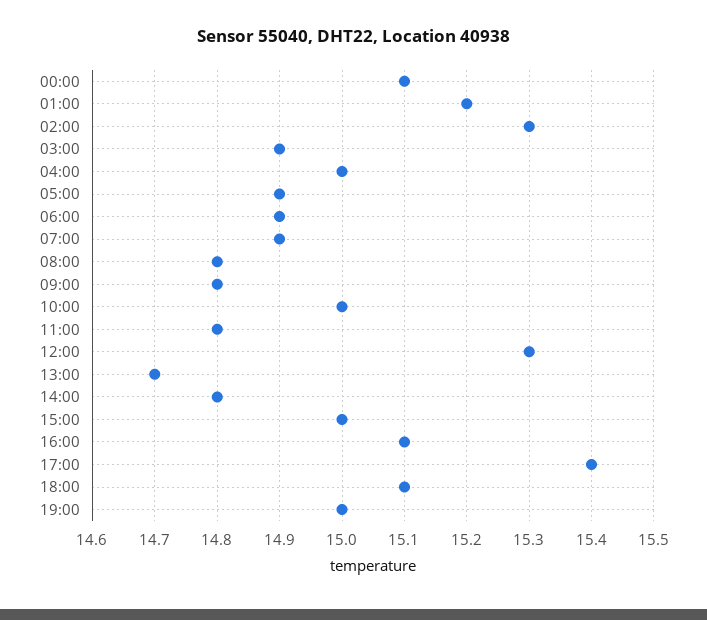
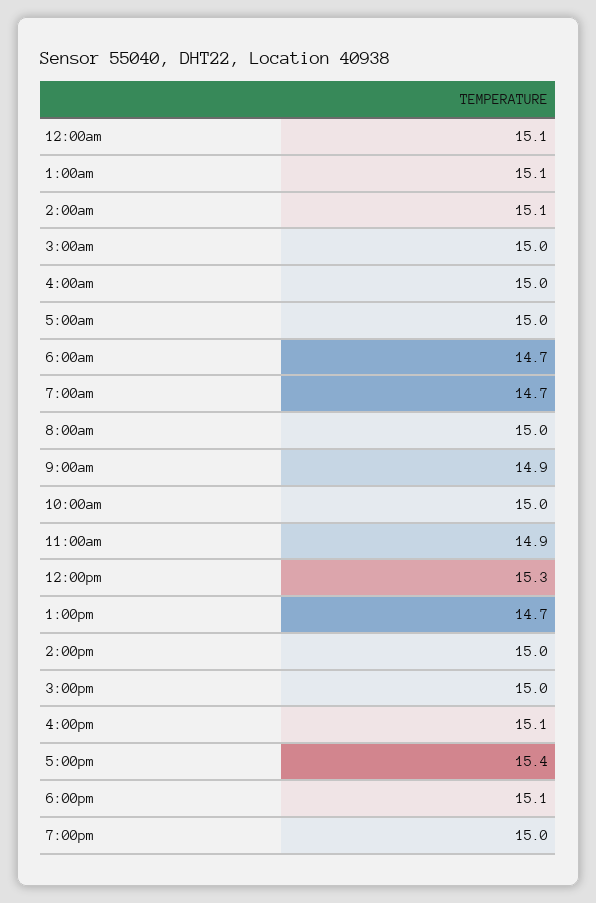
01:00: 15.2 -> 15.1
02:00: 15.3 -> 15.1
03:00: 14.9 -> 15
05:00: 14.9 -> 15
06:00: 14.9 -> 14.7
07:00: 14.9 -> 14.7
08:00: 14.8 -> 15
09:00: 14.8 -> 14.9
11:00: 14.8 -> 14.9
14:00: 14.8 -> 15

